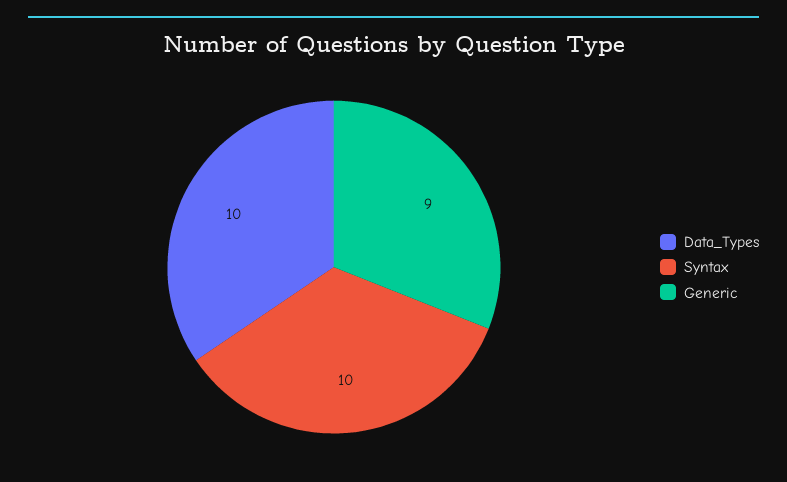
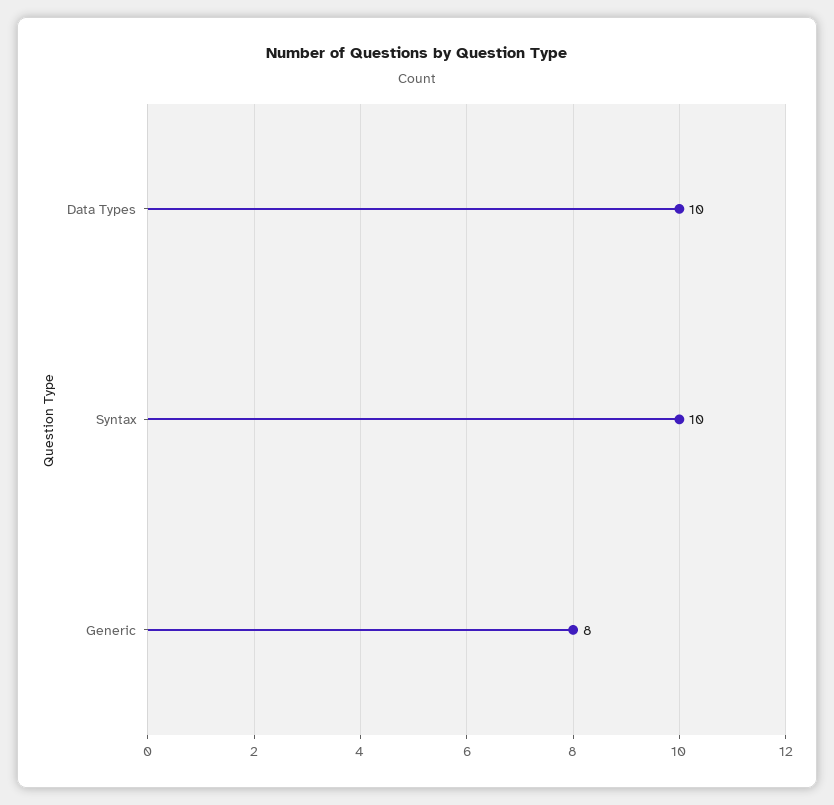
Generic: 9 -> 8

